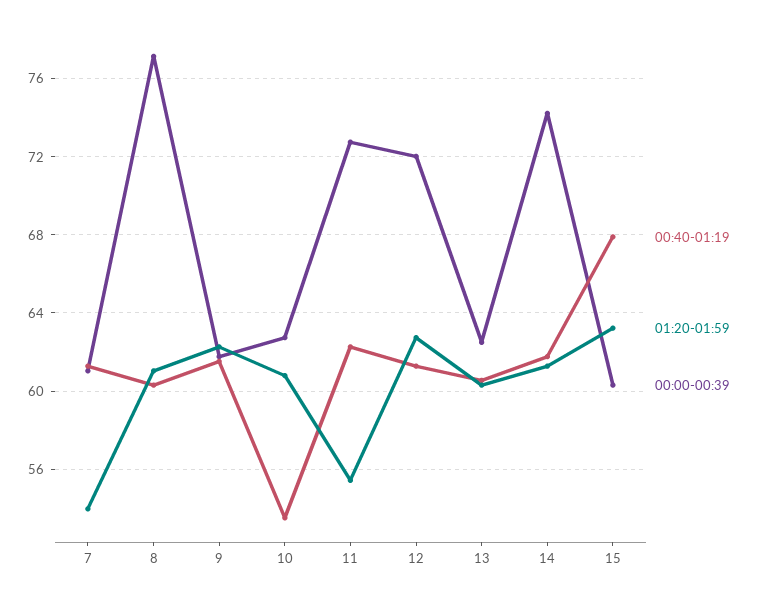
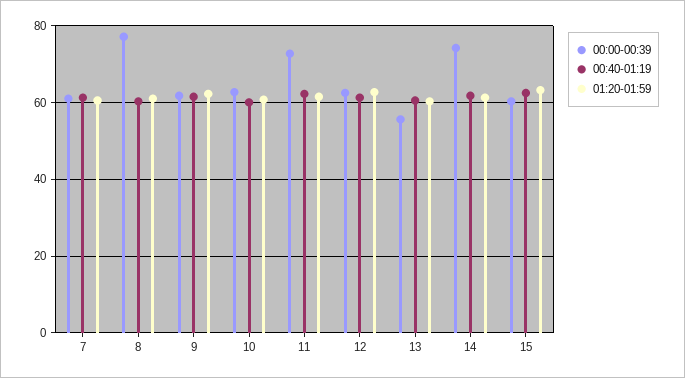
01:20-01:59, 7: 54 -> 60
00:40-01:19, 10: 53.5 -> 60
01:20-01:59, 11: 55.5 -> 62
00:00-00:39, 12: 72 -> 62
00:00-00:39, 13: 62.5 -> 56
00:40-01:19, 15: 68 -> 62

